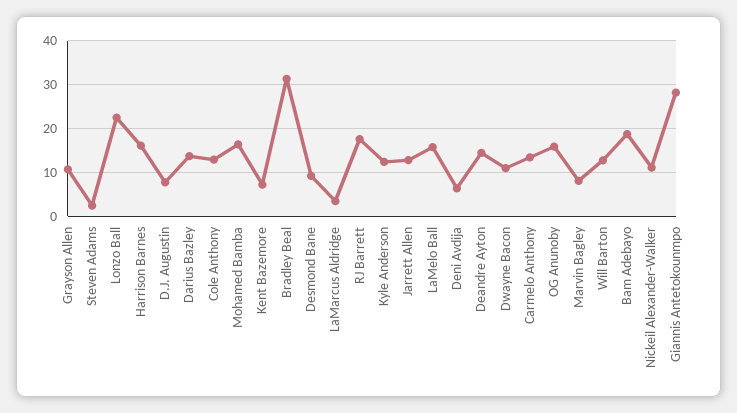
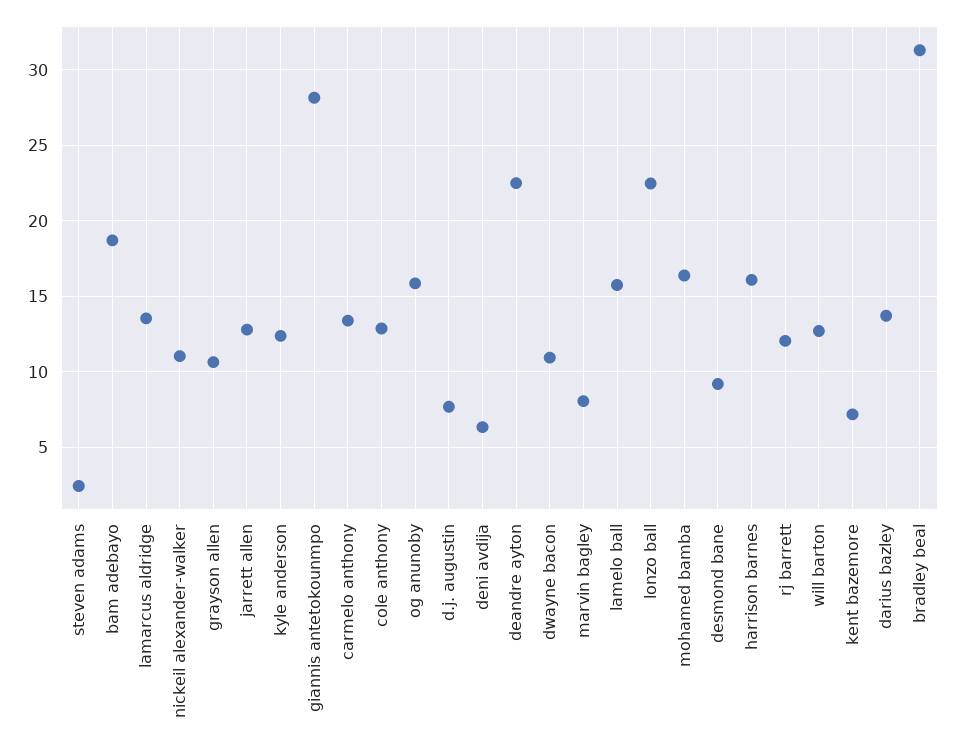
LaMarcus Aldridge: 4 -> 13.5
RJ Barrett: 18 -> 12
Deandre Ayton: 14 -> 22.5

